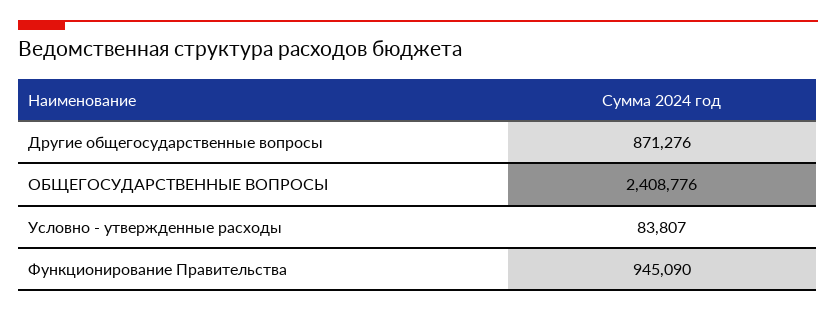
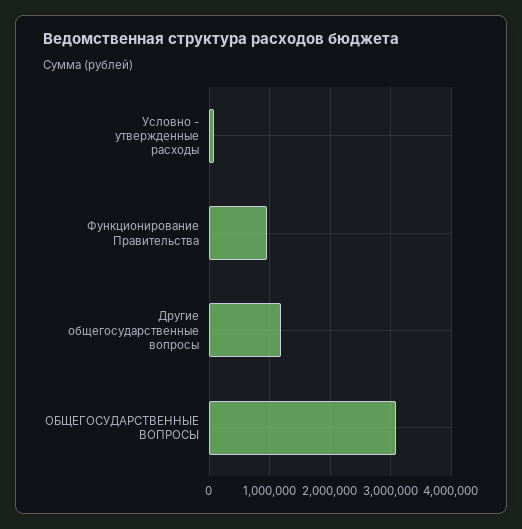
Другие общегосударственные вопросы: 871276 -> 1200000
ОБЩЕГОСУДАРСТВЕННЫЕ ВОПРОСЫ: 2408776 -> 3100000

